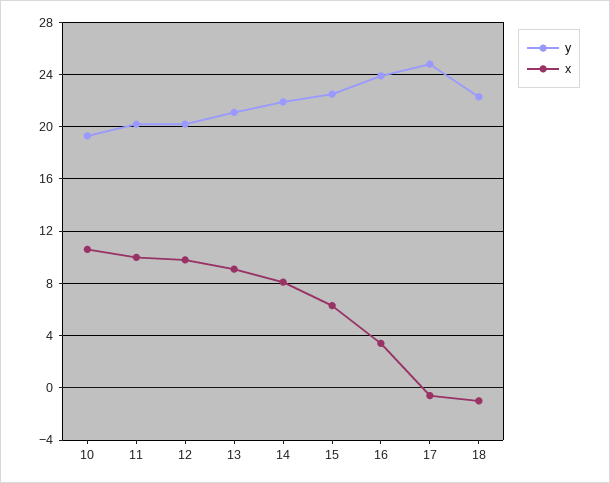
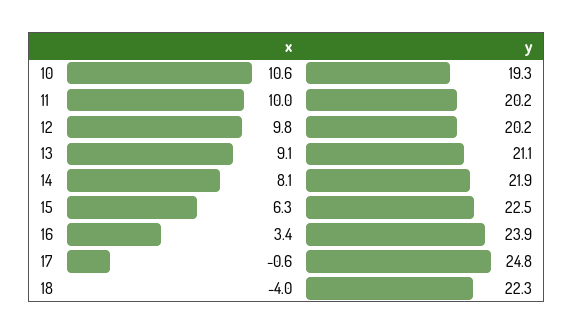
x, 18: -1 -> -4

